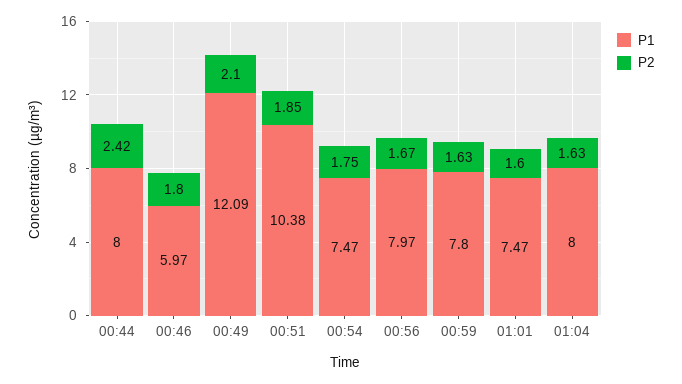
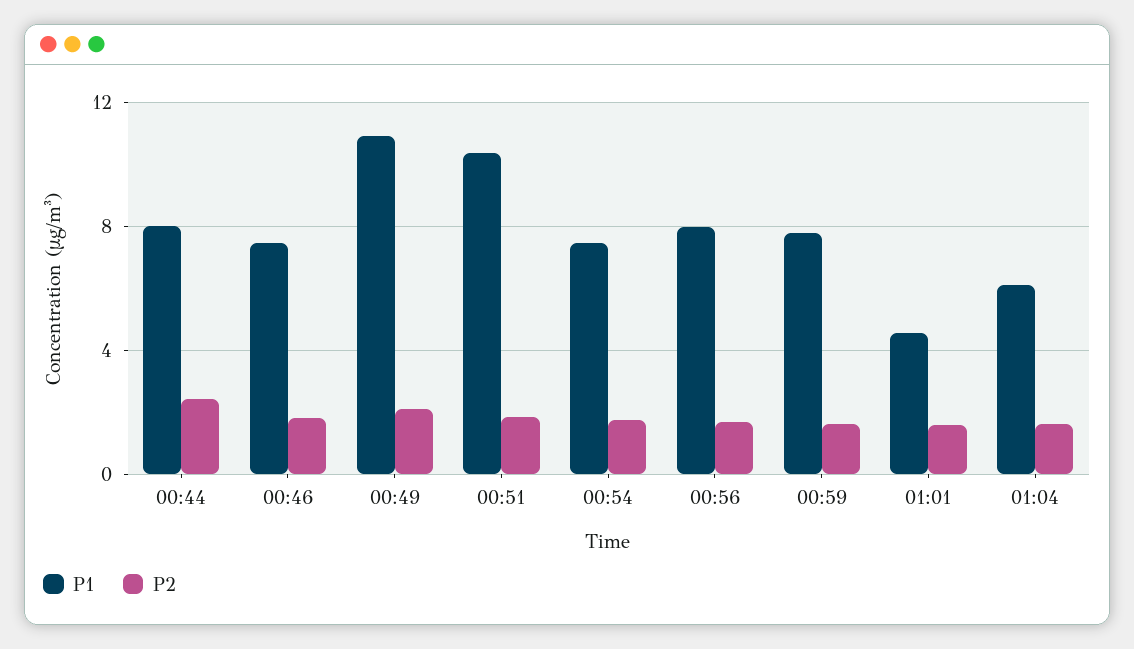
P1, 00:46: 5.97 -> 7.5
P1, 00:49: 12.09 -> 11
P1, 01:01: 7.47 -> 4.5
P1, 01:04: 8 -> 6

